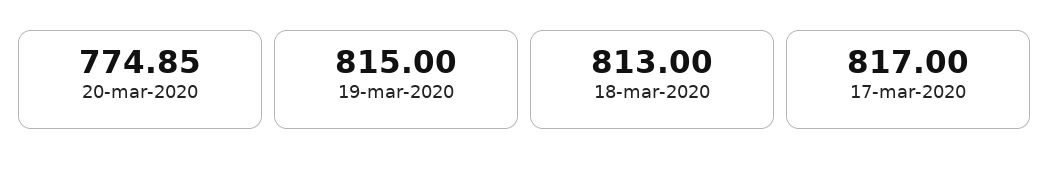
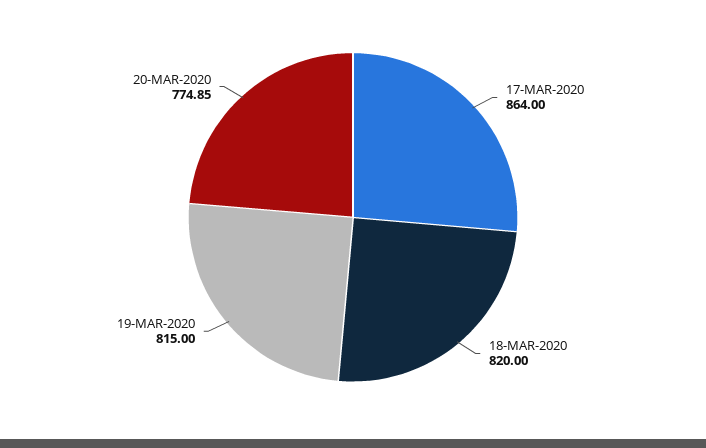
18-mar-2020: 813 -> 820
17-mar-2020: 817 -> 864

